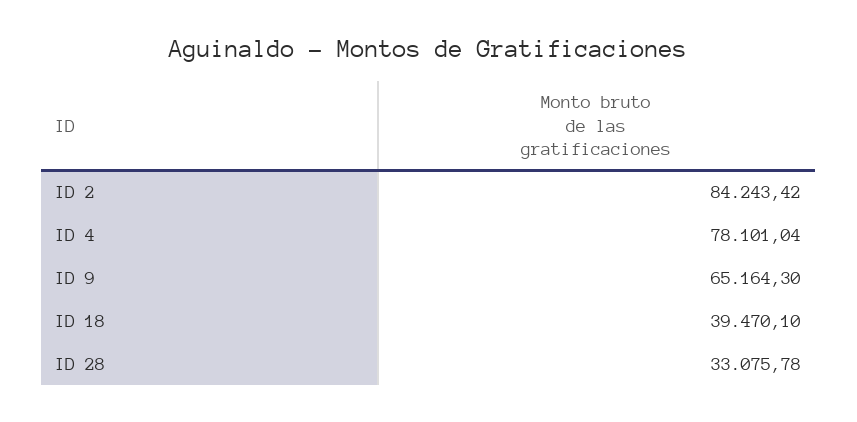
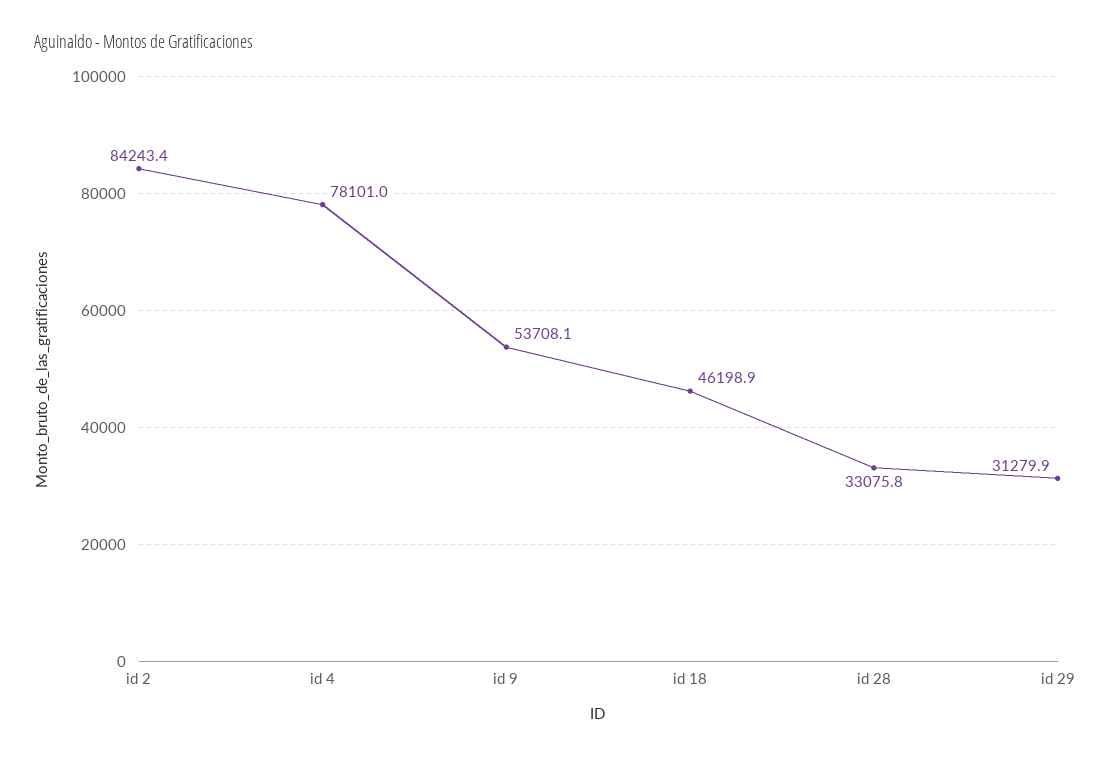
ID 9: 65164.3 -> 53708.1
ID 18: 39470.1 -> 46198.9
id 29: none -> 31279.9

